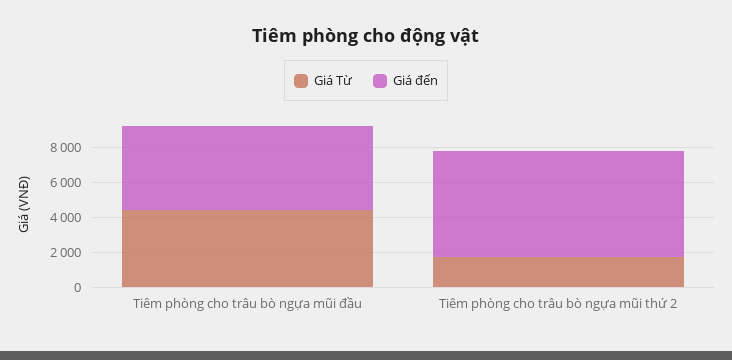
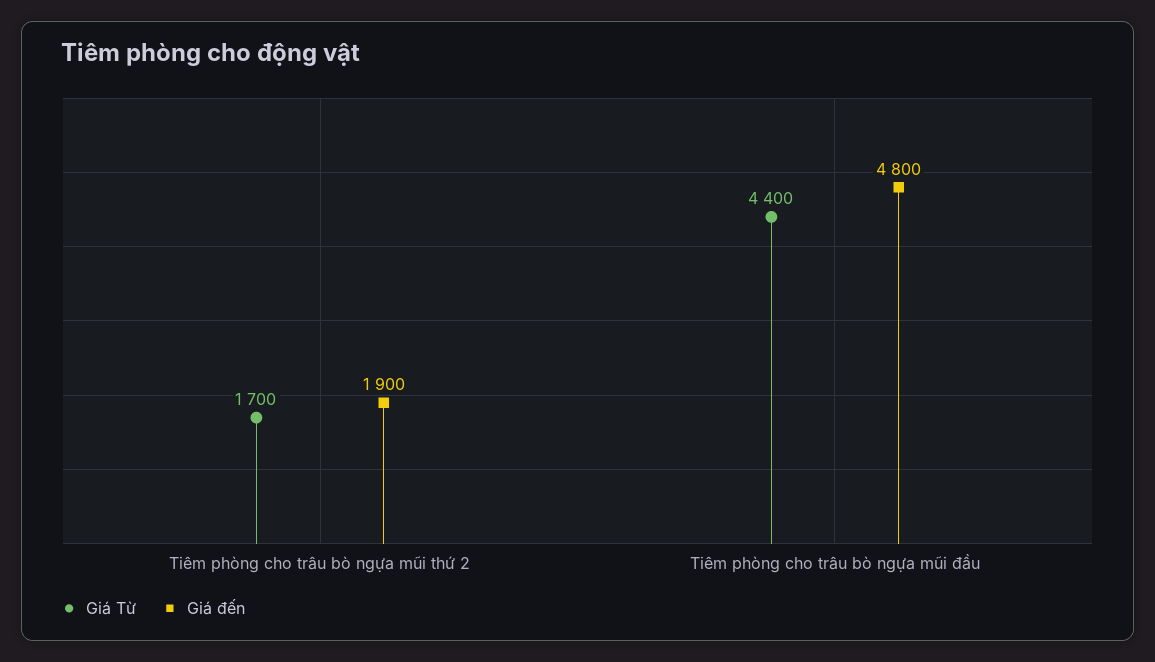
Giá đến, Tiêm phòng cho trâu bò ngựa mũi thứ 2: 6000 -> 1900

